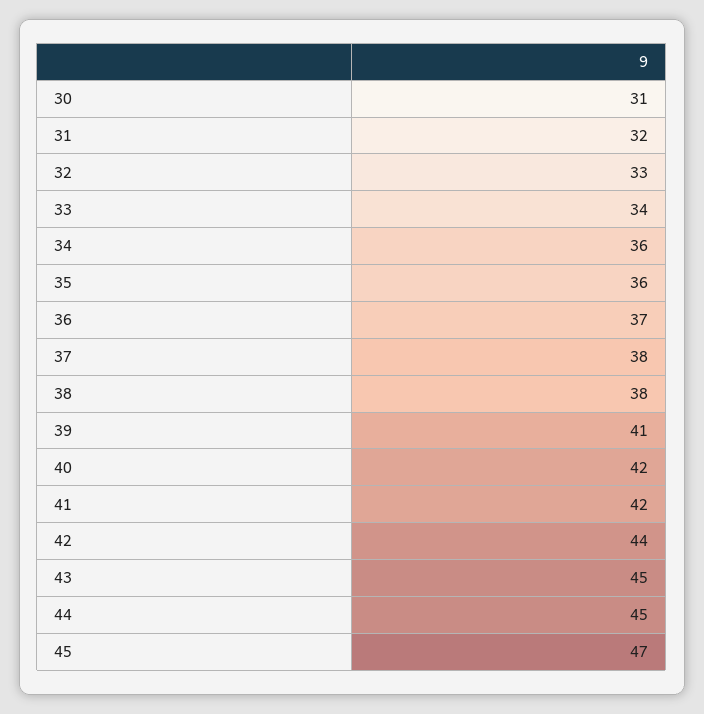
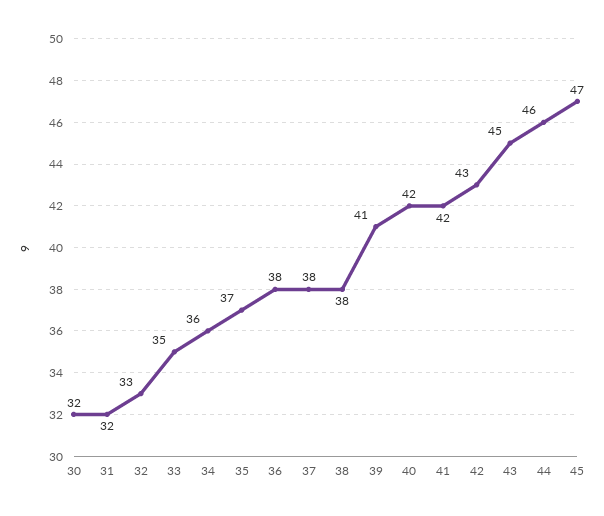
30: 31 -> 32
33: 34 -> 35
35: 36 -> 37
36: 37 -> 38
42: 44 -> 43
44: 45 -> 46

